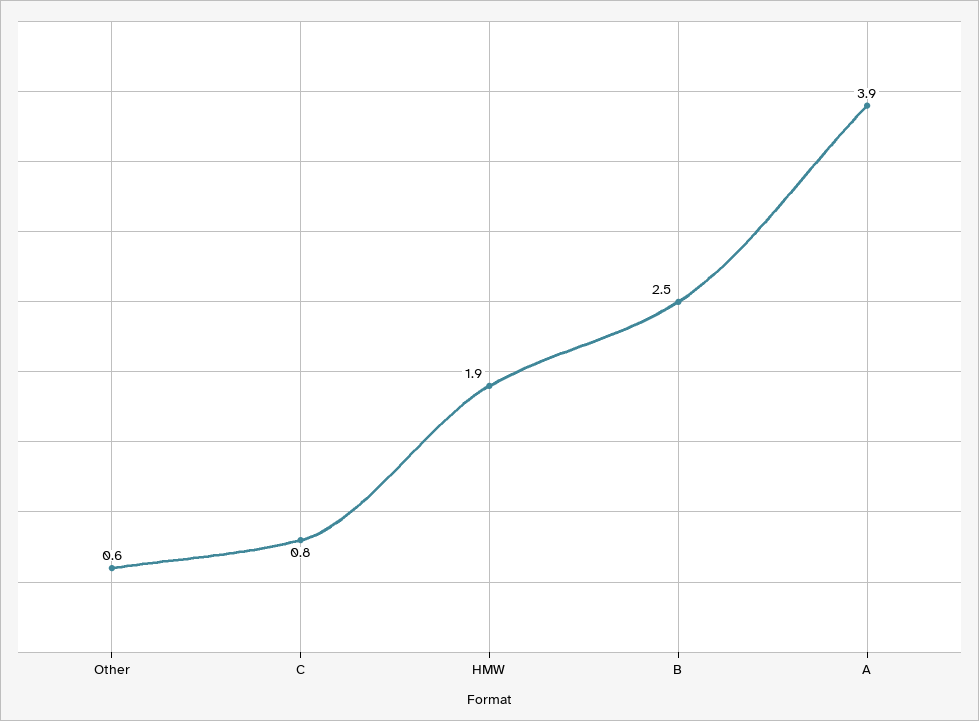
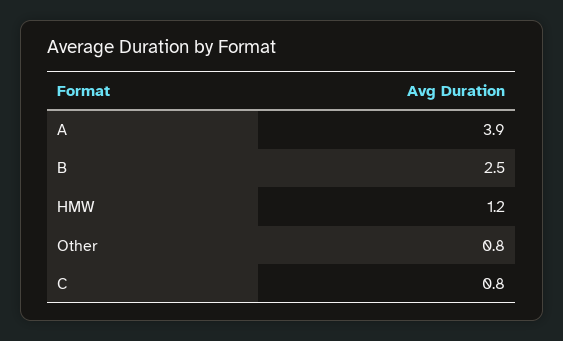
Other: 0.6 -> 0.8
HMW: 1.9 -> 1.2

